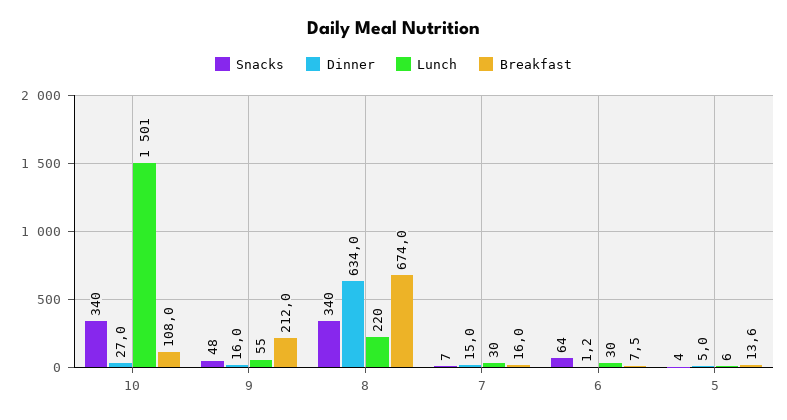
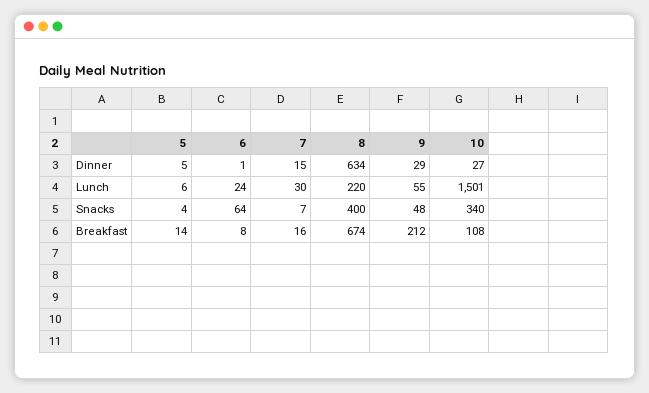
Dinner, 9: 16 -> 29
Snacks, 8: 340 -> 400
Lunch, 6: 30 -> 24

